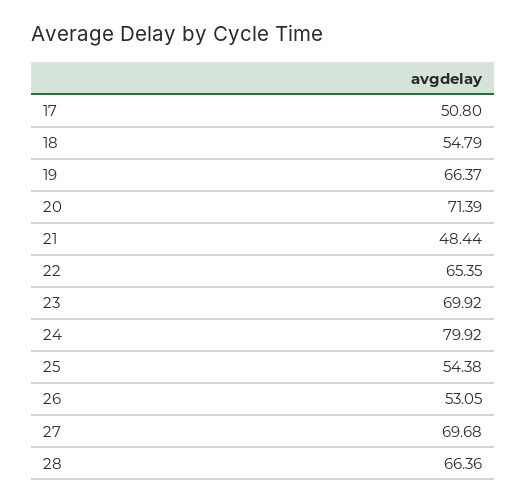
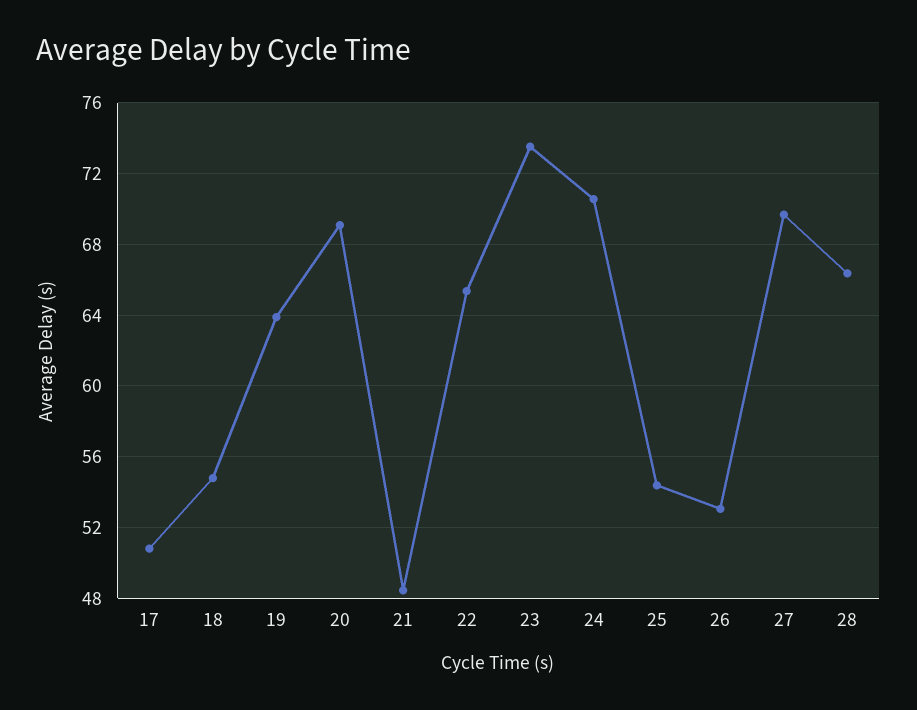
19: 66.37 -> 64
20: 71.39 -> 69
23: 69.92 -> 73.5
24: 79.92 -> 70.5

